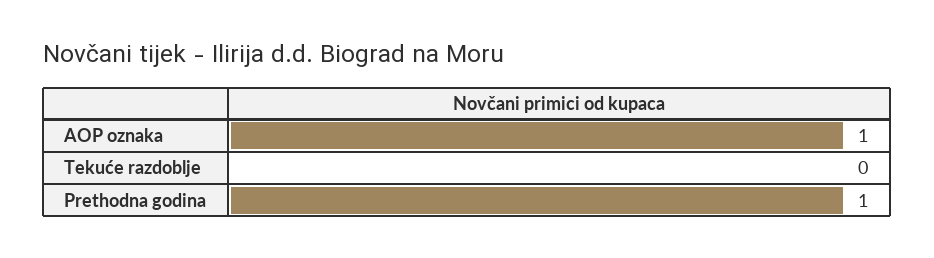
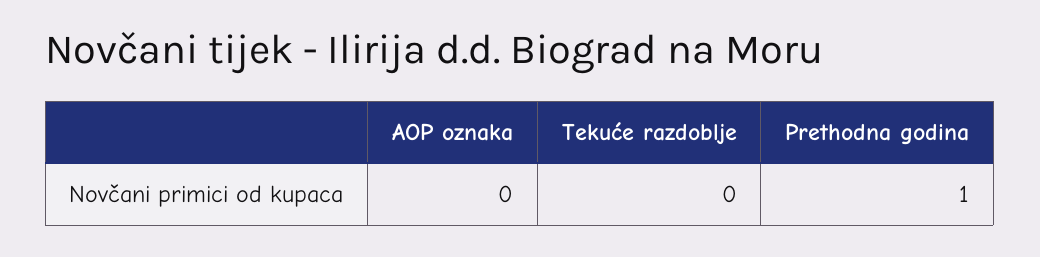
AOP oznaka: 1 -> 0

